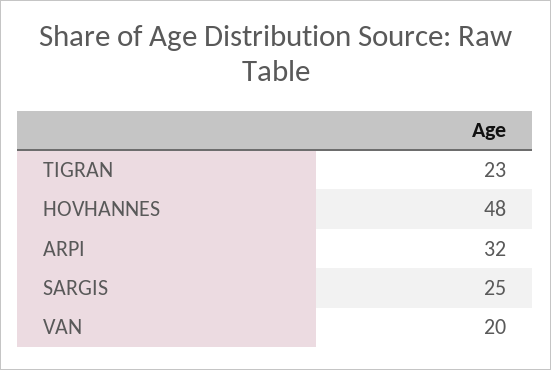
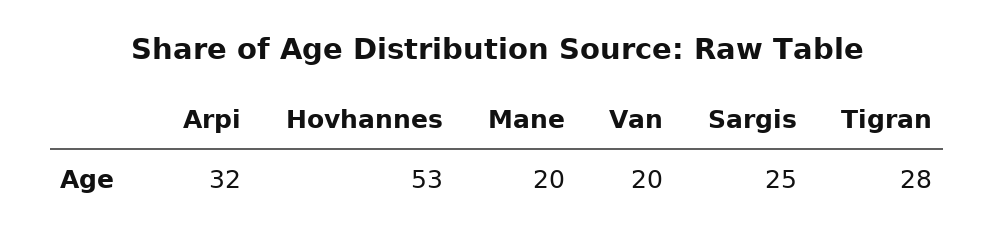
TIGRAN: 23 -> 28
HOVHANNES: 48 -> 53
Mane: none -> 20

